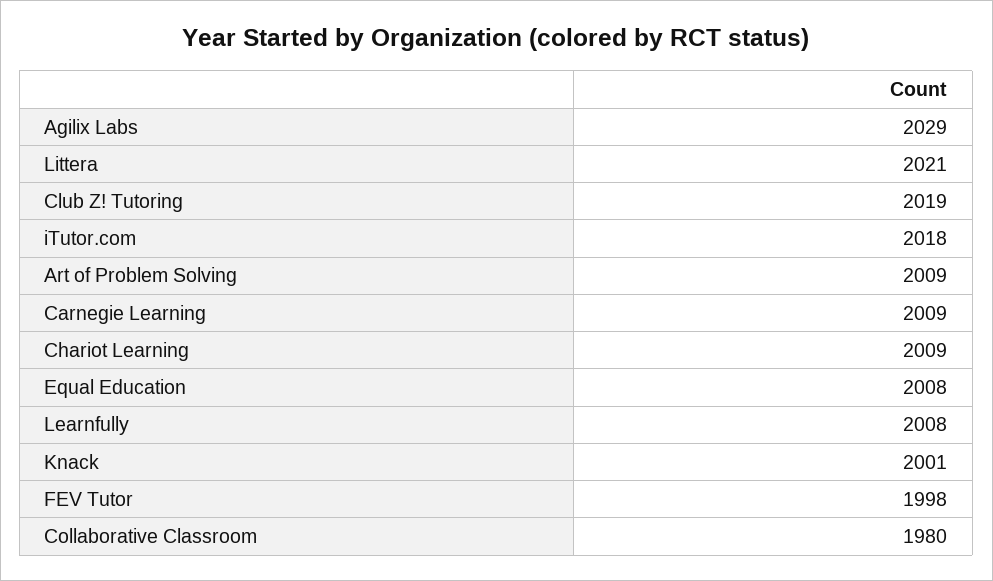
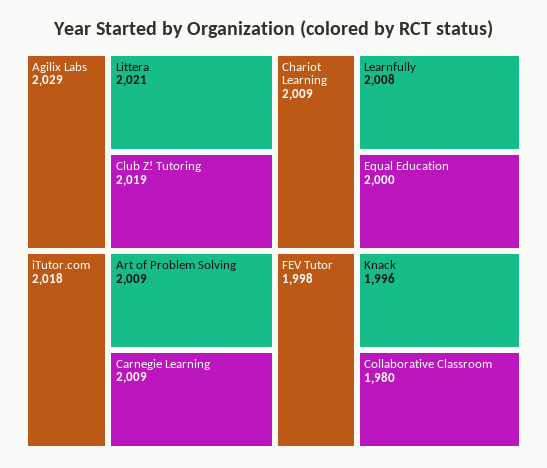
Equal Education: 2008 -> 2000
Knack: 2001 -> 1996

